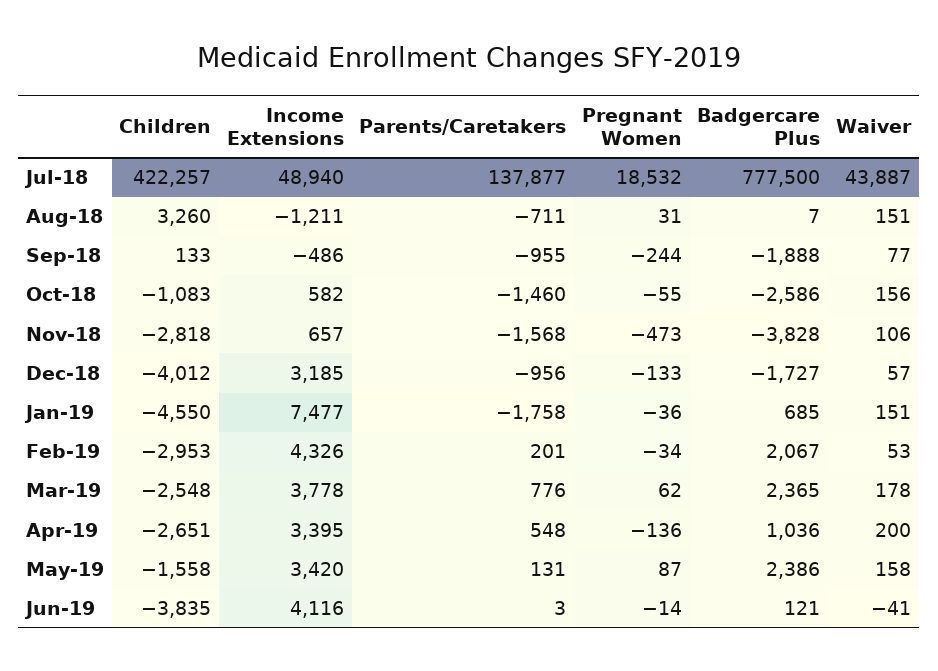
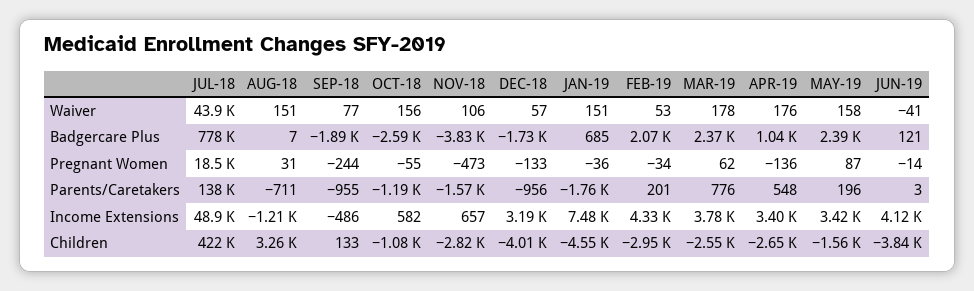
Parents/Caretakers, Oct-18: -1460 -> -1190
Waiver, Apr-19: 200 -> 176
Parents/Caretakers, May-19: 131 -> 196

